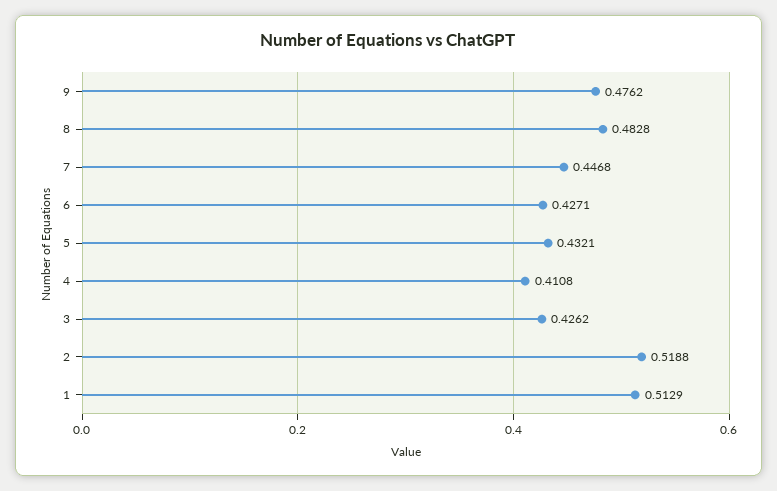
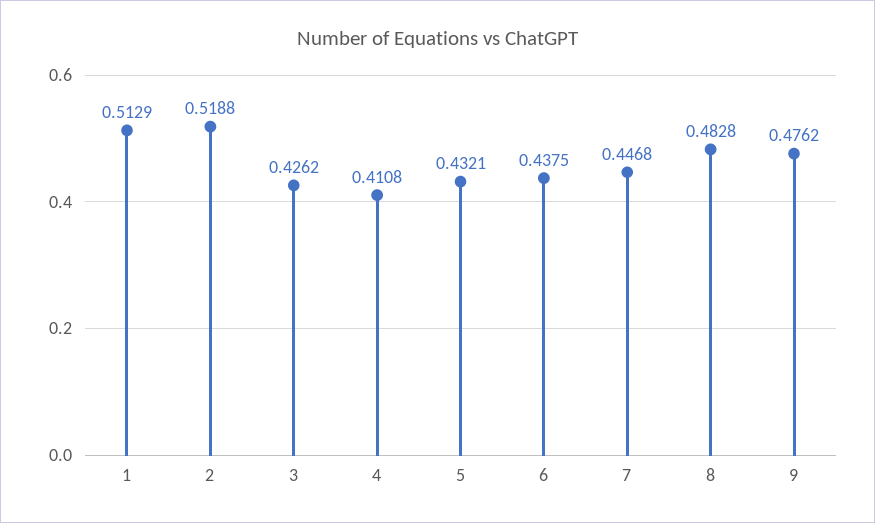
6: 0.4271 -> 0.4375

